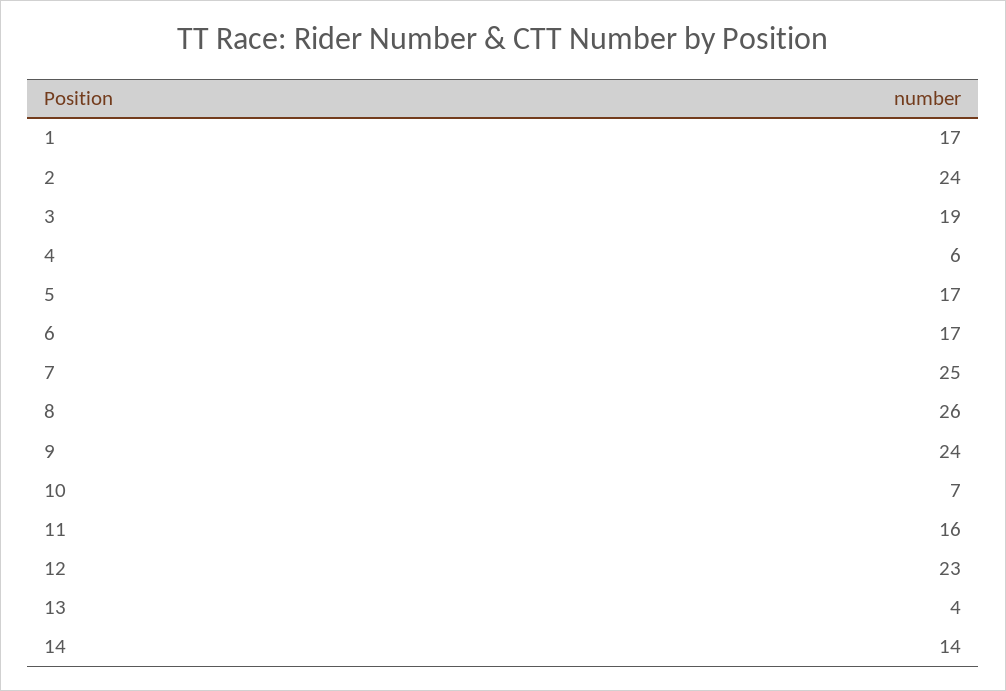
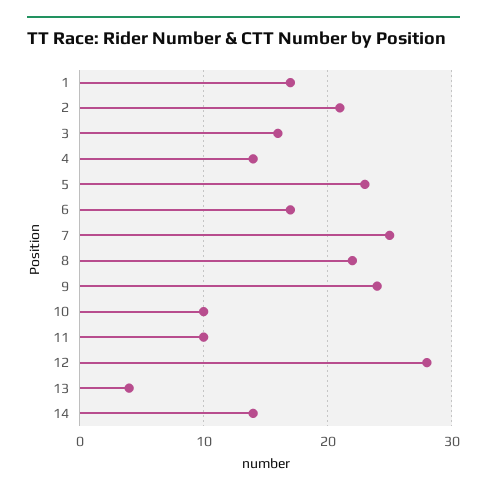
2: 24 -> 21
3: 19 -> 16
4: 6 -> 14
5: 17 -> 23
8: 26 -> 22
10: 7 -> 10
11: 16 -> 10
12: 23 -> 28

